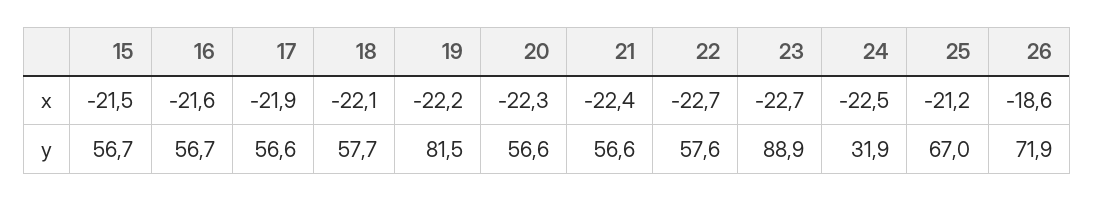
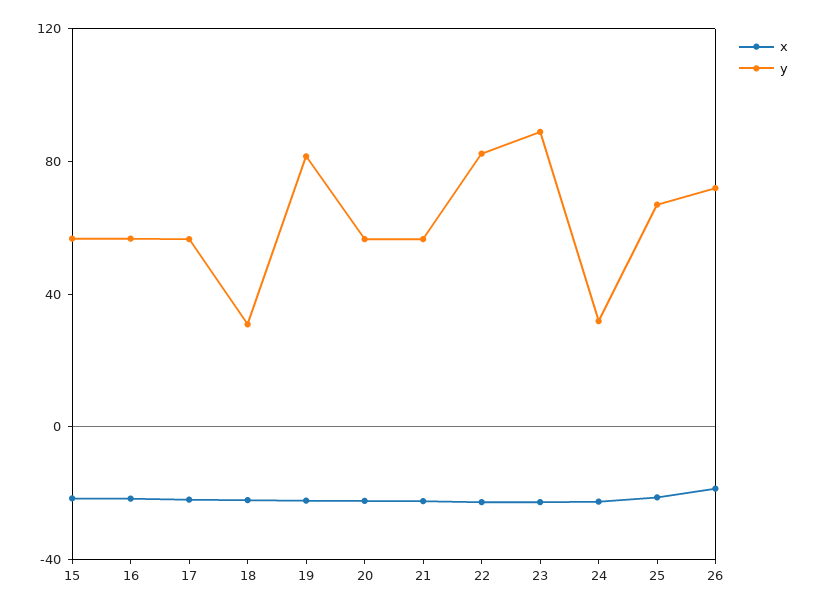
y, 18: 57.7 -> 30
y, 22: 57.6 -> 80

